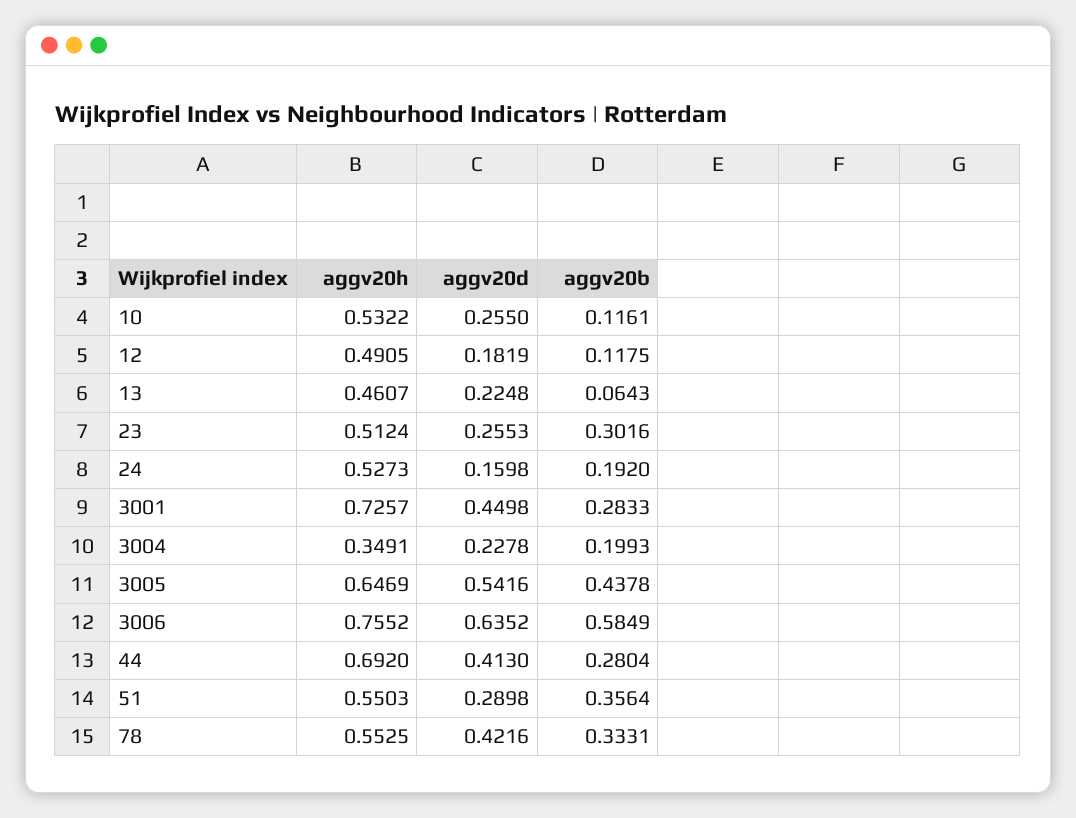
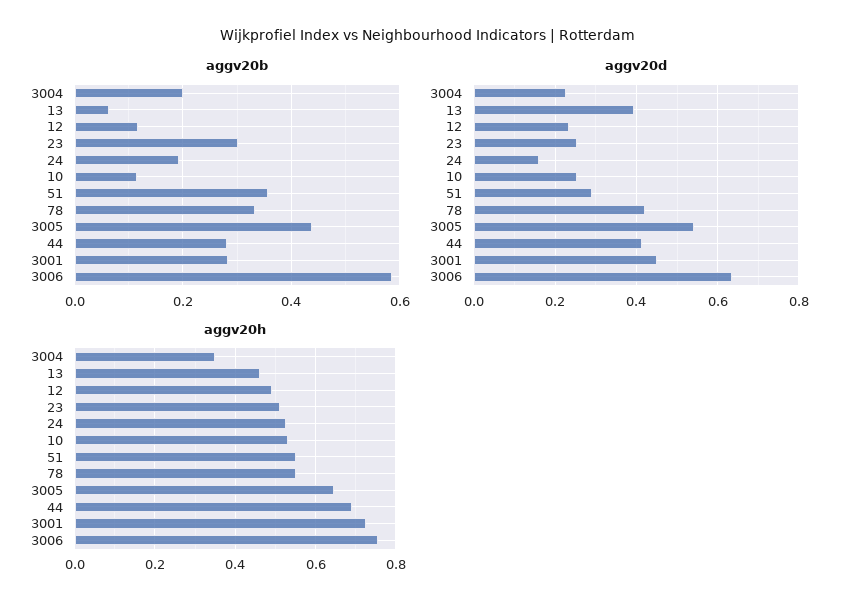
aggv20d, 12: 0.1819 -> 0.24
aggv20d, 13: 0.2248 -> 0.4

